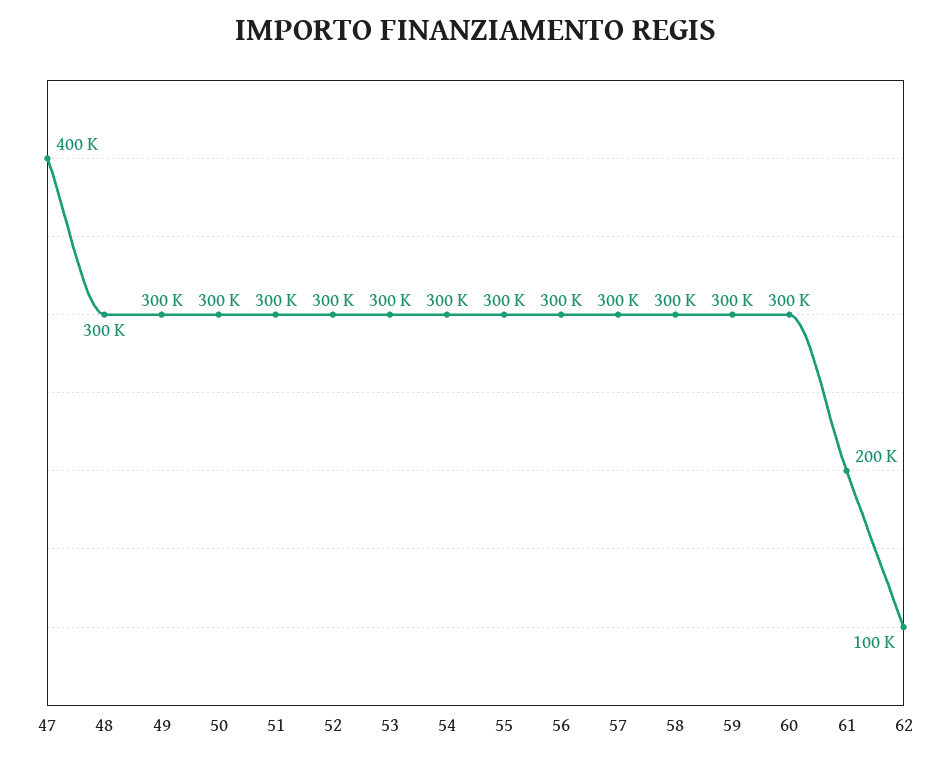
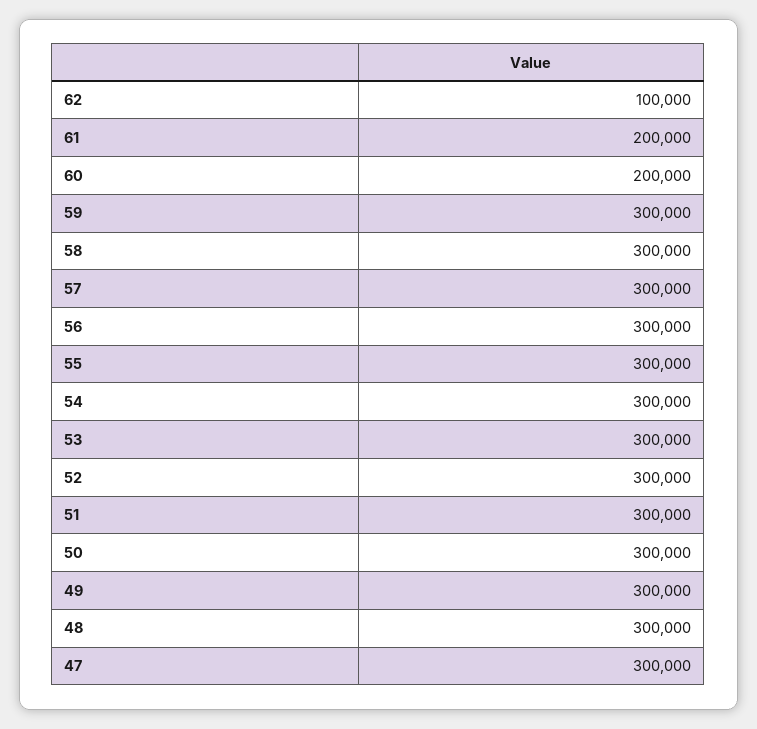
47: 400000 -> 300000
60: 300000 -> 200000

